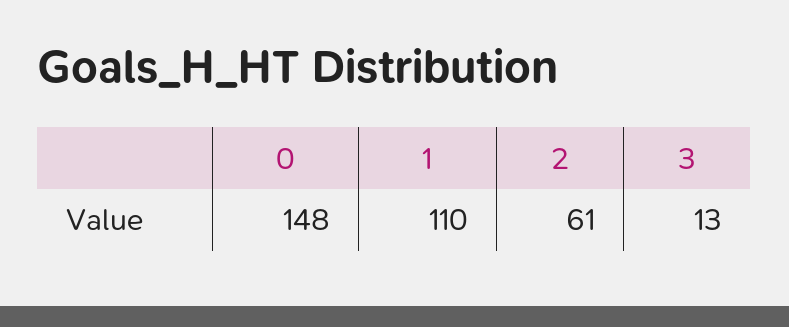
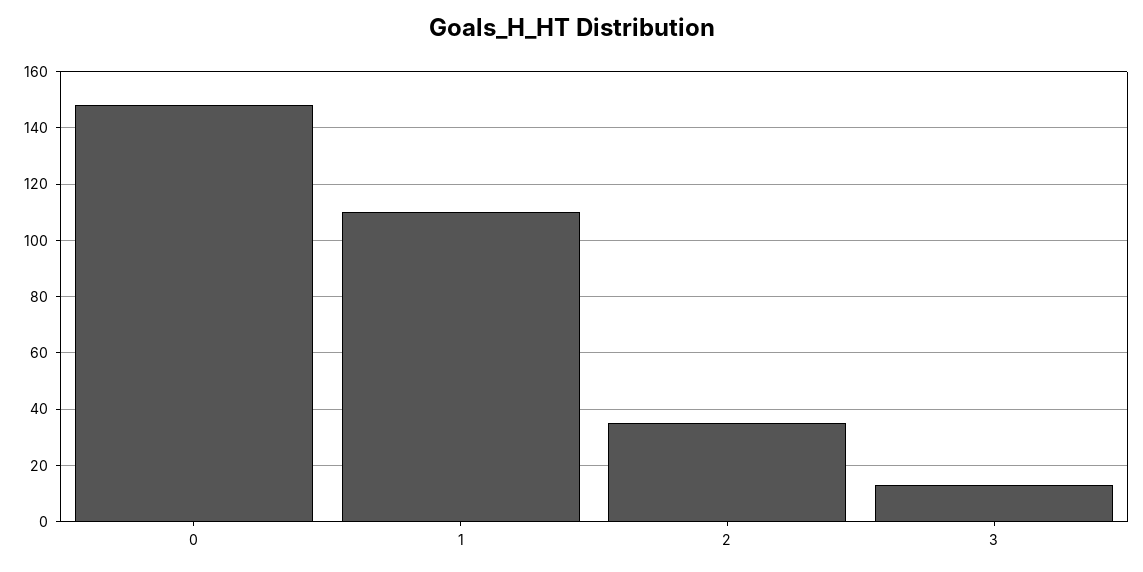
2: 61 -> 35

